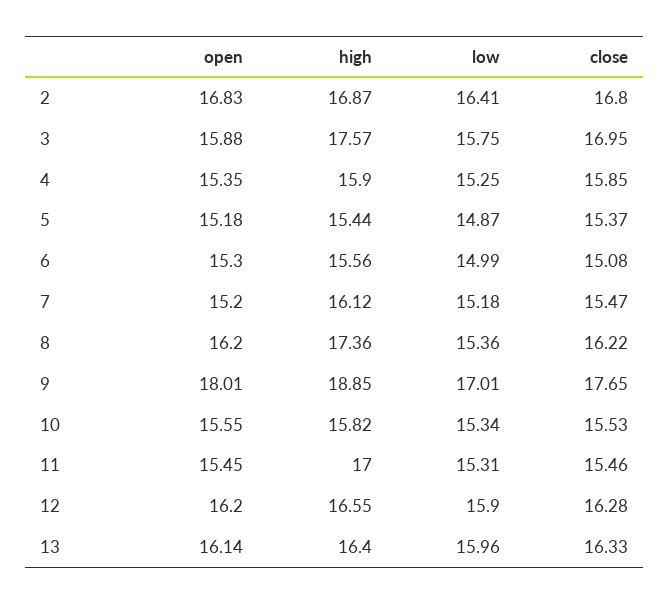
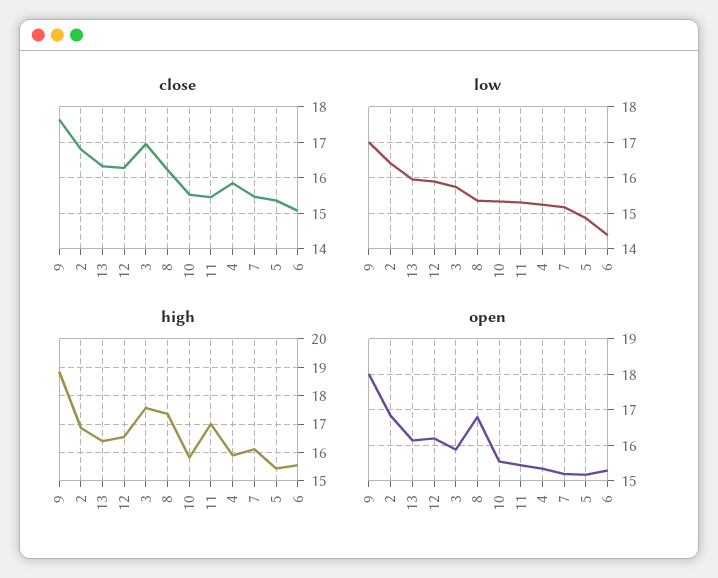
low, 6: 14.99 -> 14.4
open, 8: 16.2 -> 16.8

